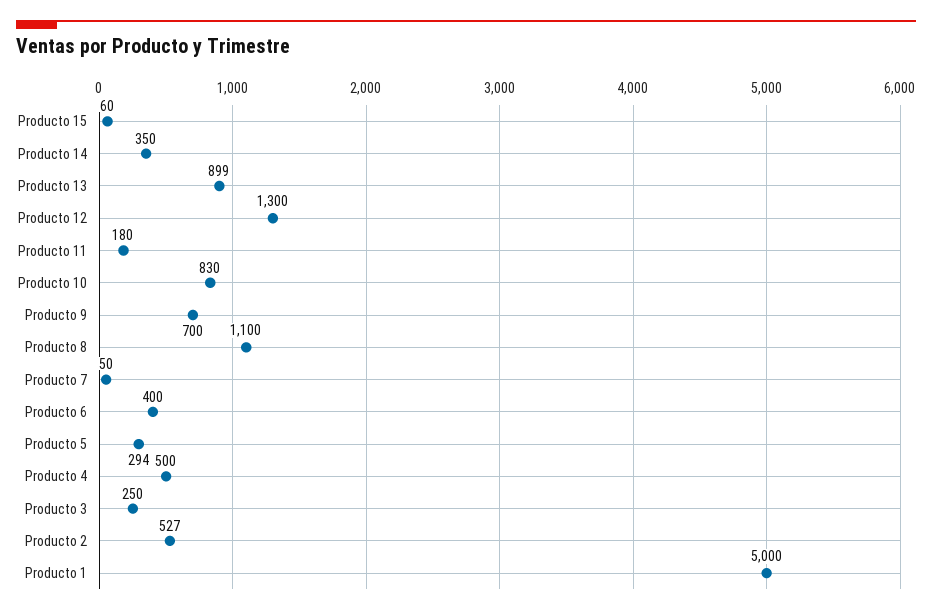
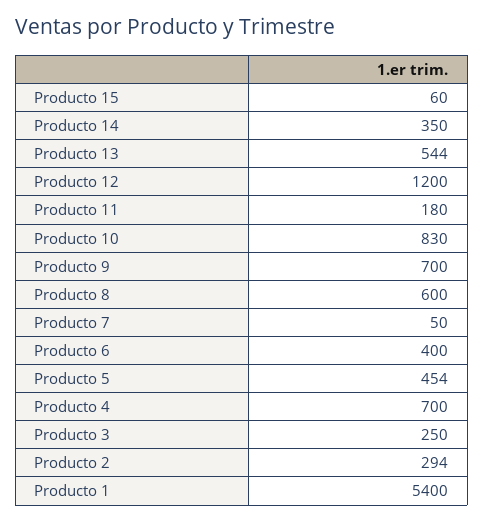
Producto 13: 899 -> 544
Producto 12: 1300 -> 1200
Producto 8: 1100 -> 600
Producto 5: 294 -> 454
Producto 4: 500 -> 700
Producto 2: 527 -> 294
Producto 1: 5000 -> 5400

